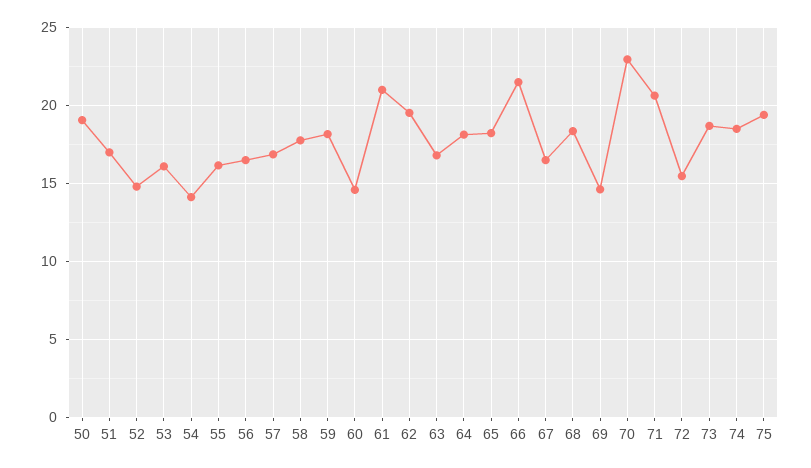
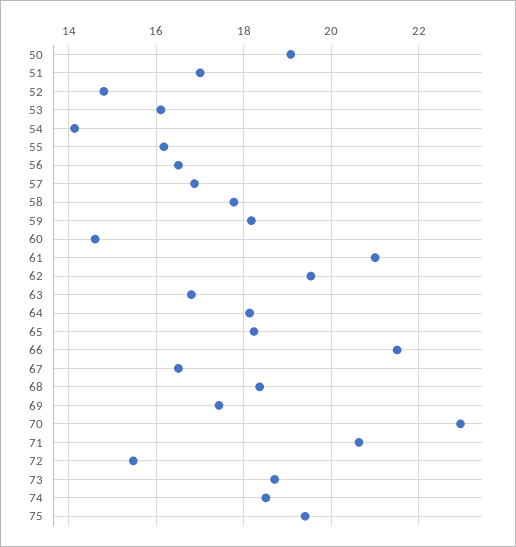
69: 14.5 -> 17.4

